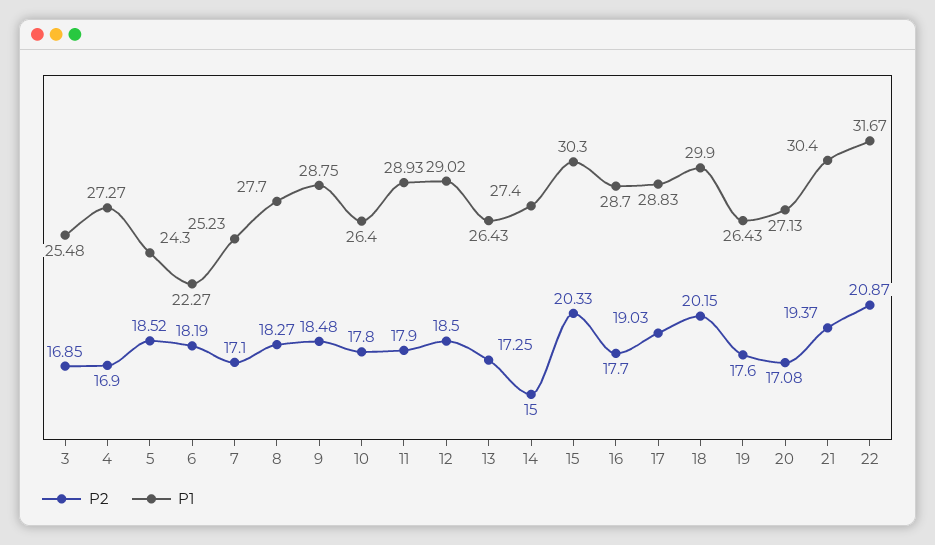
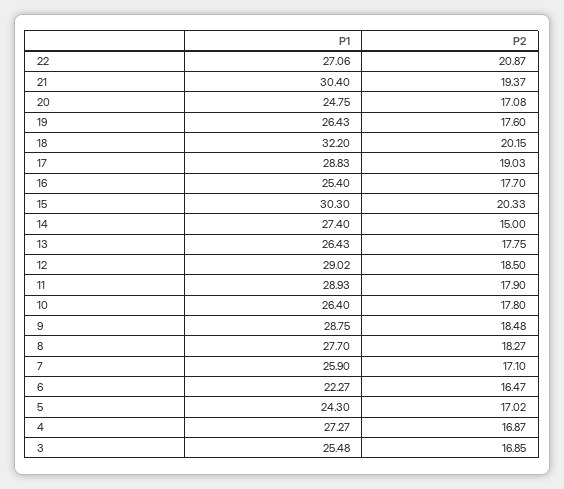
P2, 4: 16.9 -> 16.87
P2, 5: 18.52 -> 17.02
P2, 6: 18.19 -> 16.47
P1, 7: 25.23 -> 25.9
P2, 13: 17.25 -> 17.75
P1, 16: 28.7 -> 25.4
P1, 18: 29.9 -> 32.2
P1, 20: 27.13 -> 24.75
P1, 22: 31.67 -> 27.06

